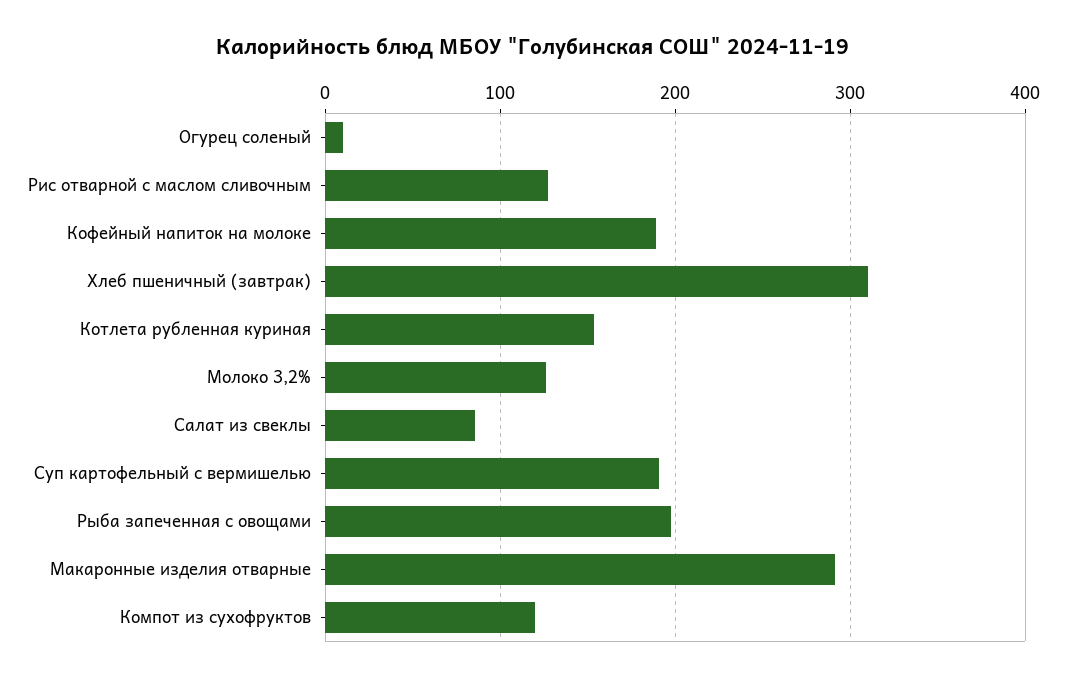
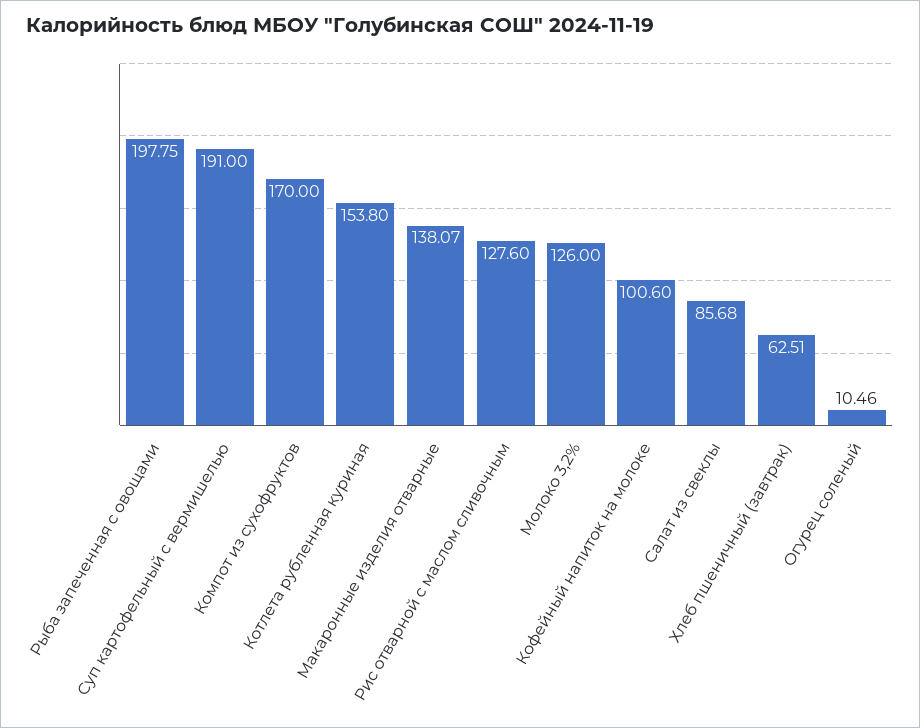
Кофейный напиток на молоке: 190 -> 100.6
Хлеб пшеничный (завтрак): 310 -> 62.51
Макаронные изделия отварные: 290 -> 138.07
Компот из сухофруктов: 120 -> 170

